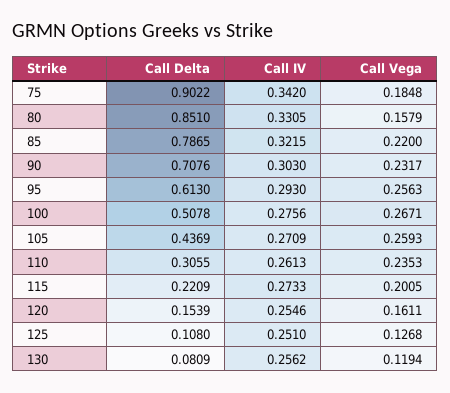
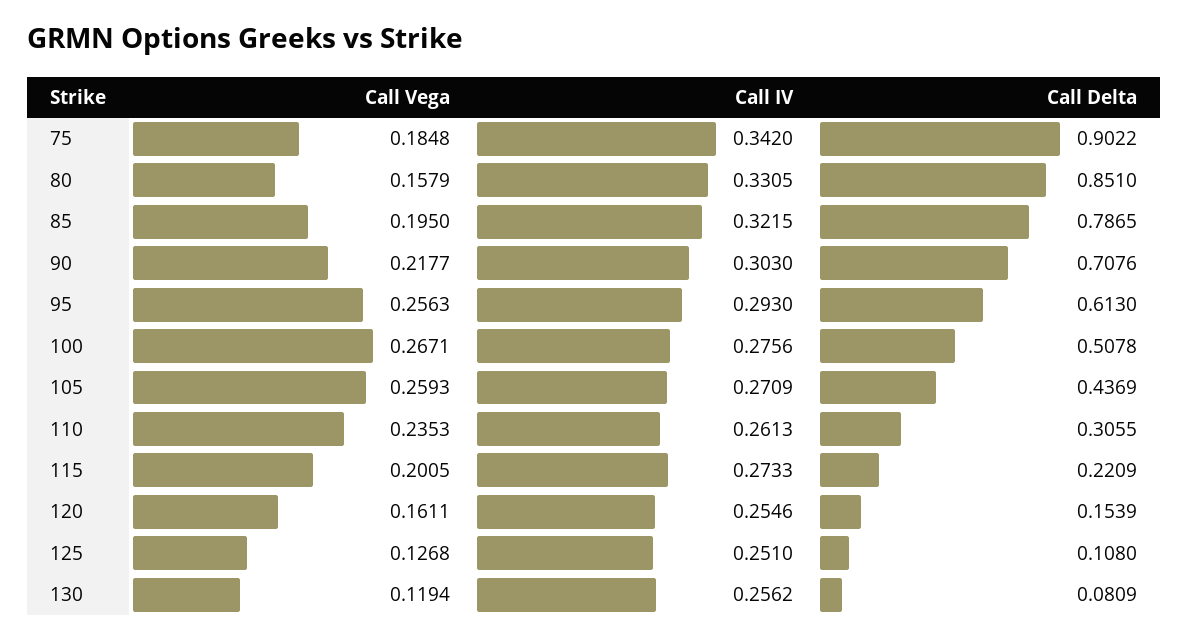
Call Vega, 85: 0.22 -> 0.195
Call Vega, 90: 0.2317 -> 0.2177

